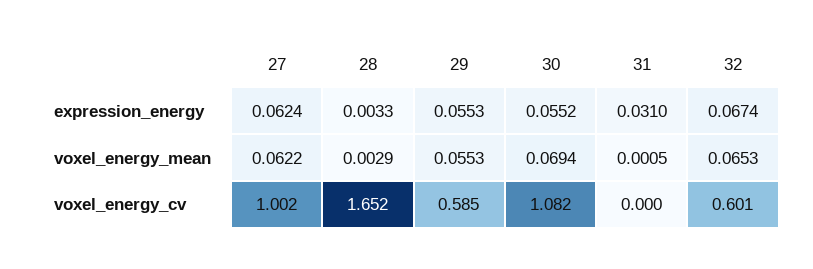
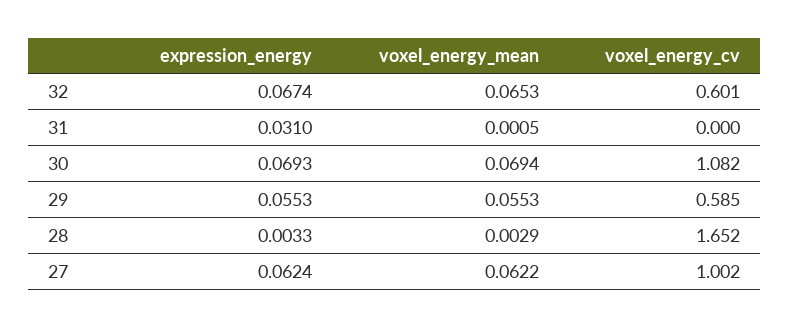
30, expression_energy: 0.0552 -> 0.0693

